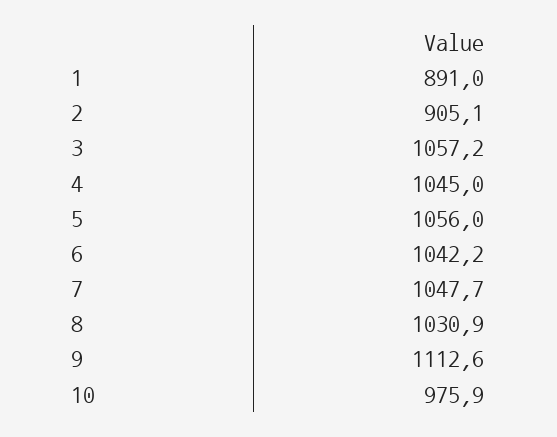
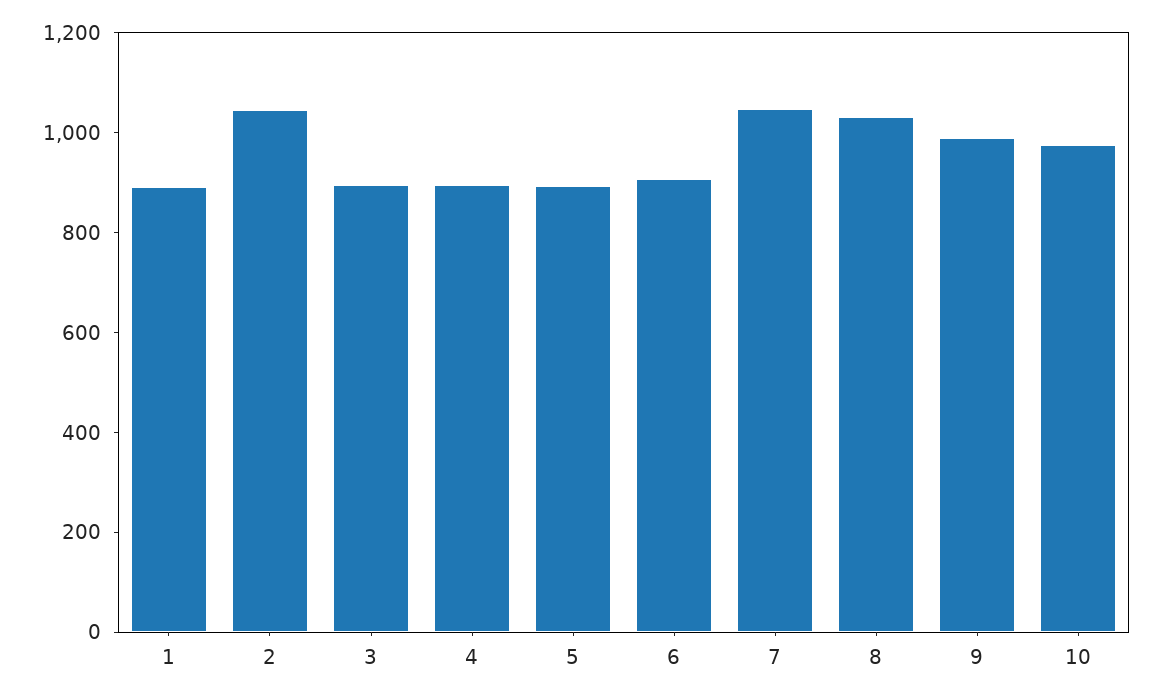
2: 905.1 -> 1050
3: 1057.2 -> 900
4: 1045 -> 900
5: 1056 -> 900
6: 1042.2 -> 900
9: 1112.6 -> 1000

